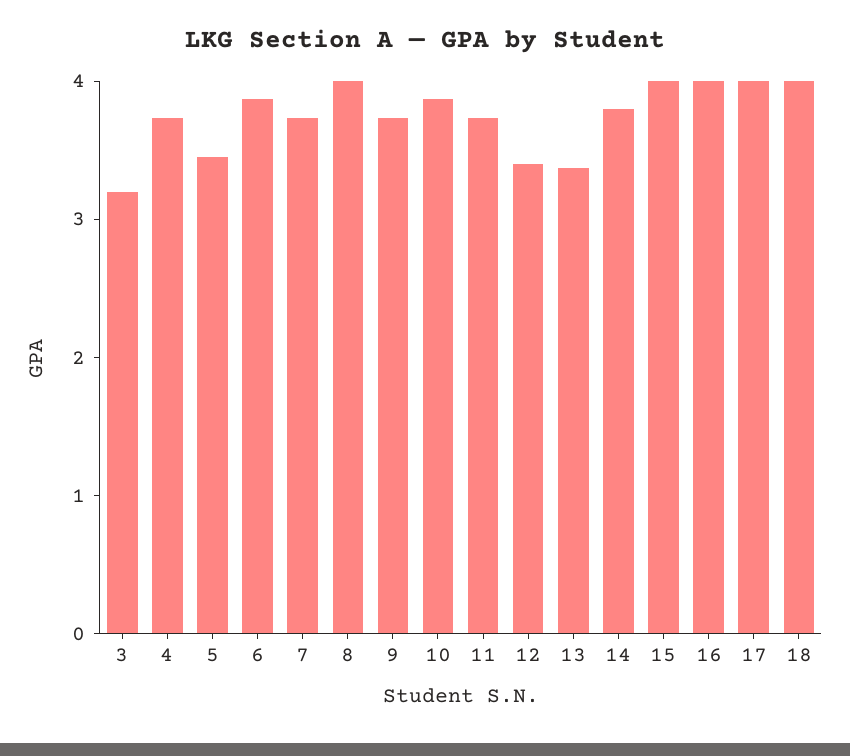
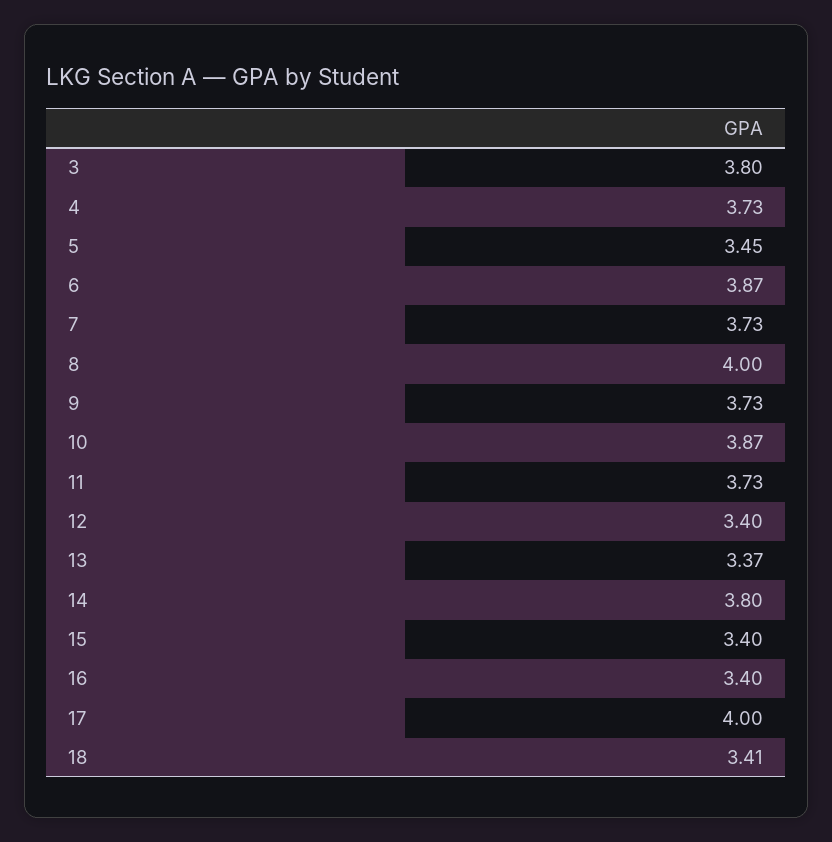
3: 3.2 -> 3.8
15: 4 -> 3.4
16: 4 -> 3.4
18: 4 -> 3.41

